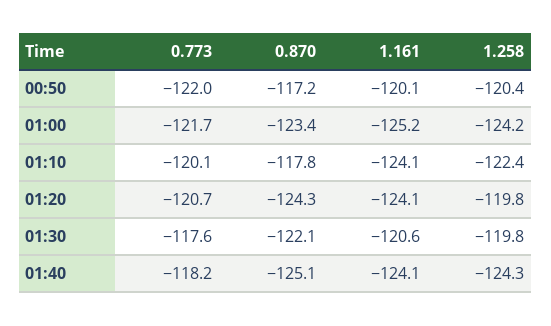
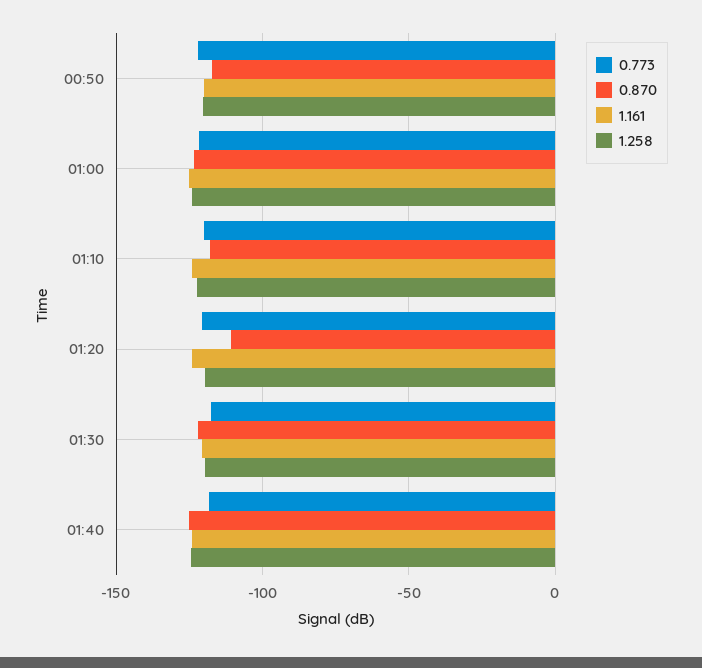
0.870, 01:20: -124.3 -> -110

